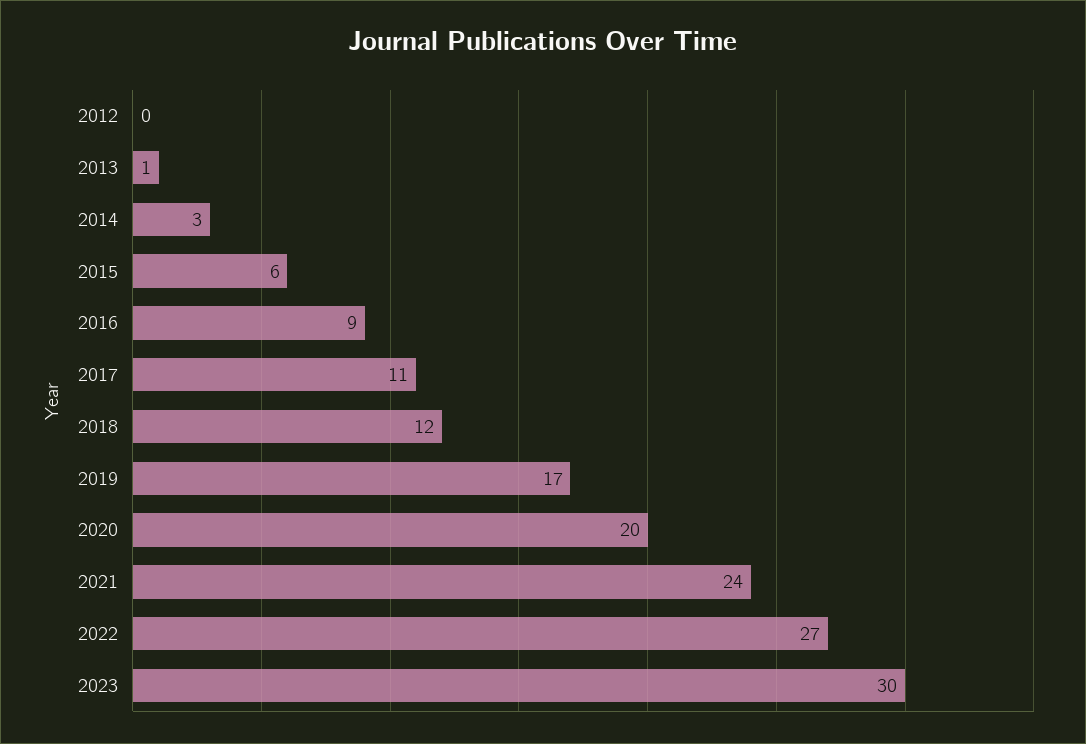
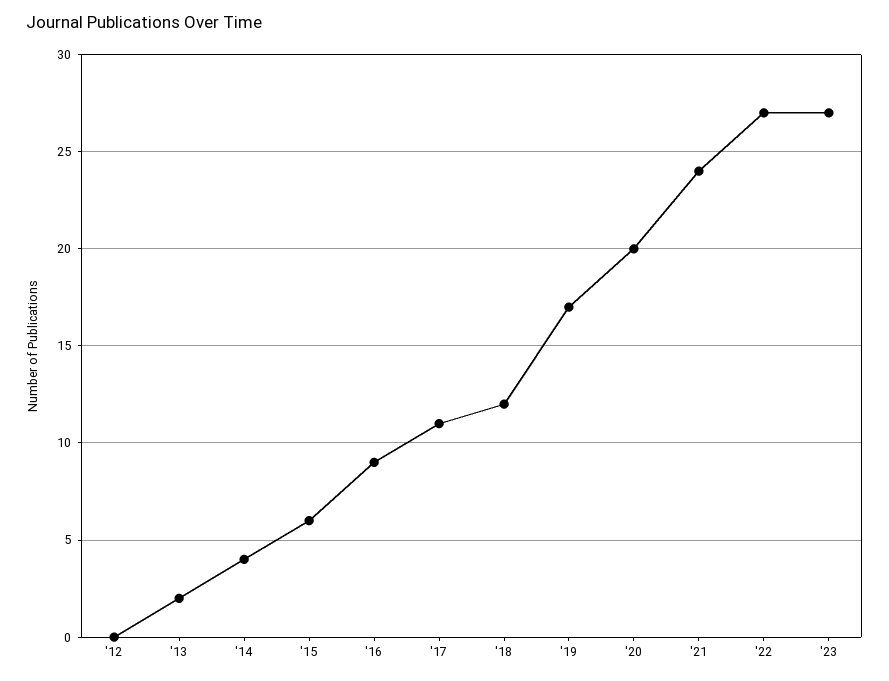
2013: 1 -> 2
2014: 3 -> 4
2023: 30 -> 27

